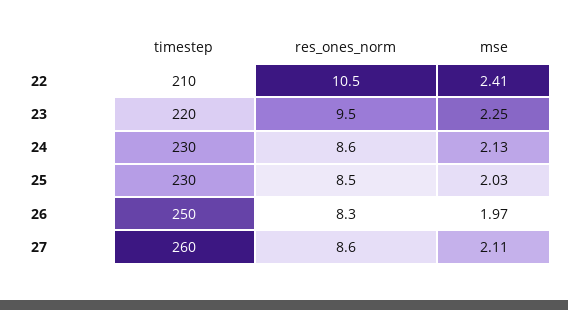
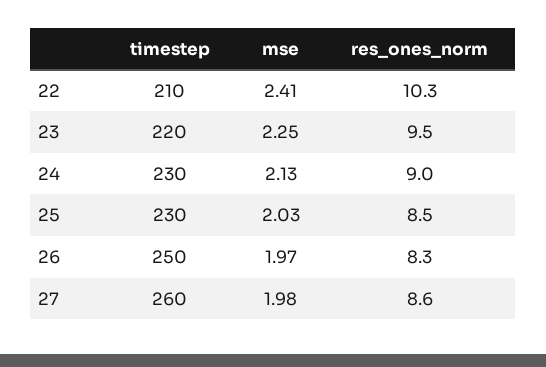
res_ones_norm, 22: 10.5 -> 10.3
res_ones_norm, 24: 8.6 -> 9
mse, 27: 2.11 -> 1.98

